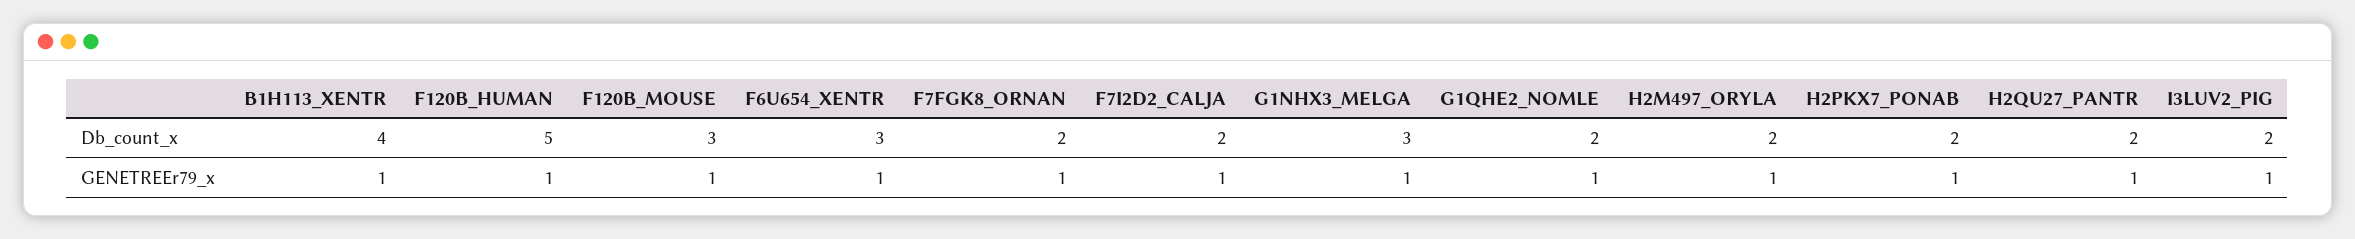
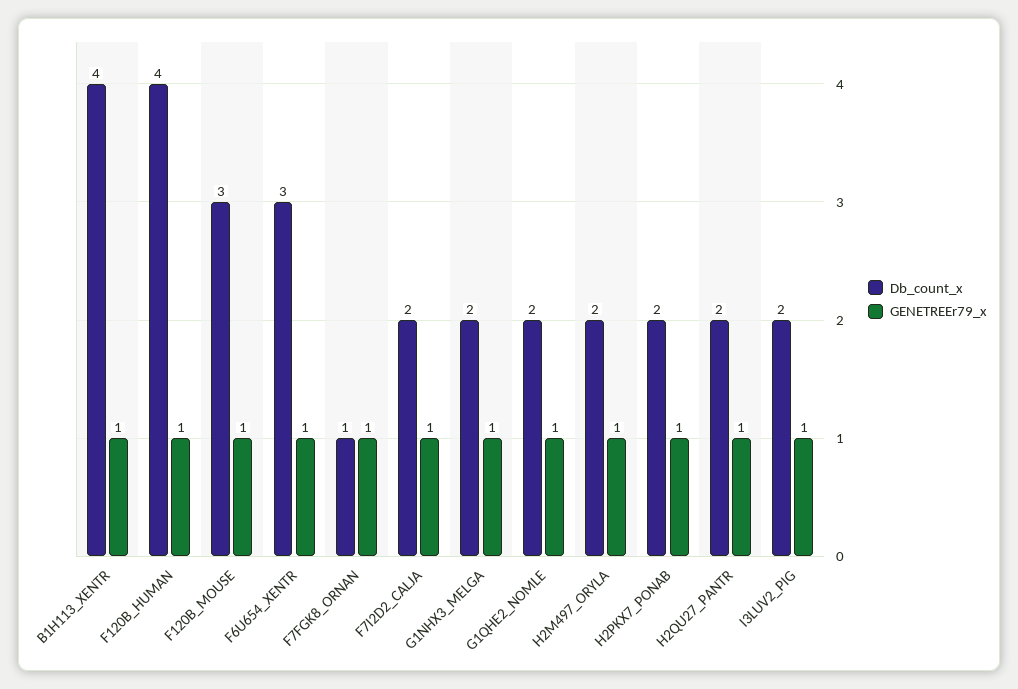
Db_count_x, F120B_HUMAN: 5 -> 4
Db_count_x, F7FGK8_ORNAN: 2 -> 1
Db_count_x, G1NHX3_MELGA: 3 -> 2

